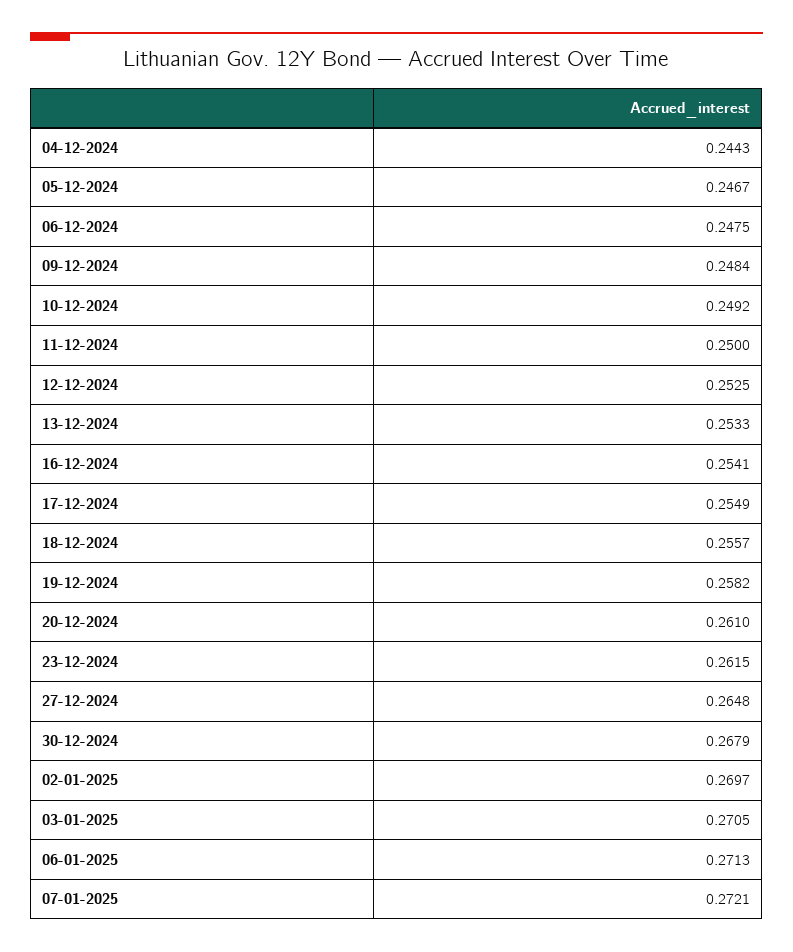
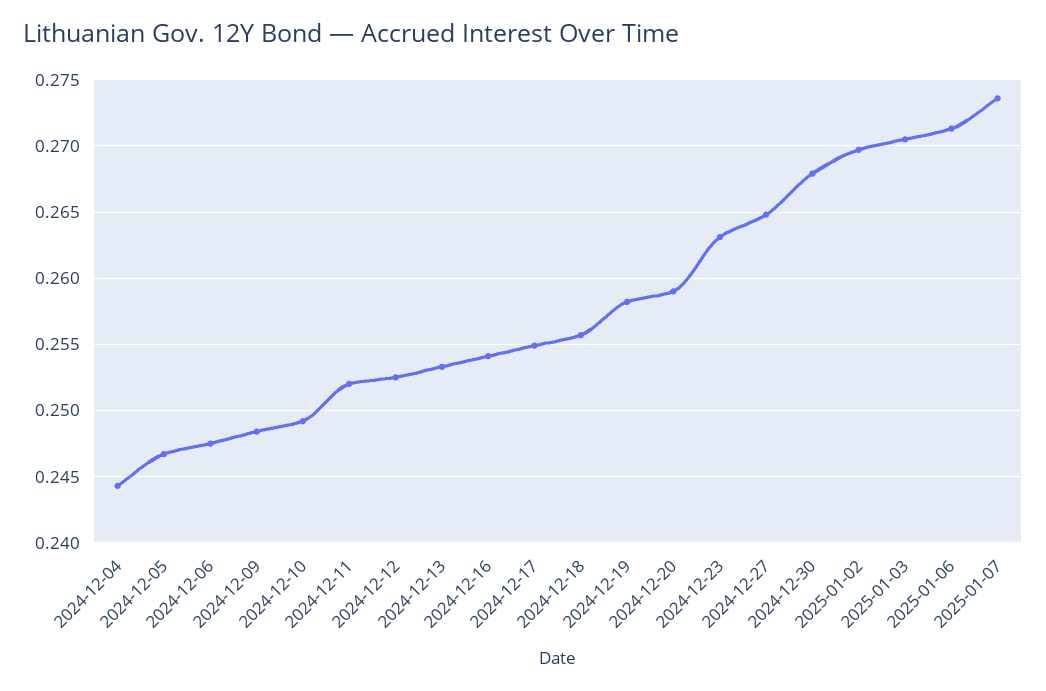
11-12-2024: 0.25 -> 0.252
20-12-2024: 0.261 -> 0.259
23-12-2024: 0.2615 -> 0.263
07-01-2025: 0.2721 -> 0.2735

